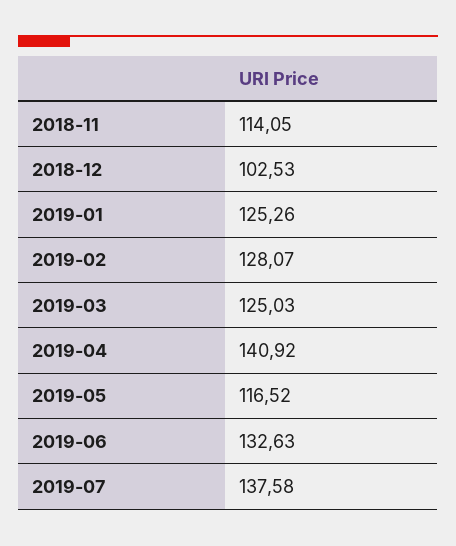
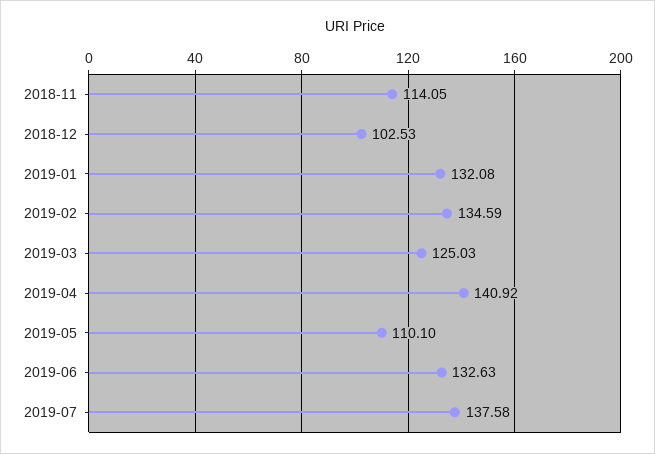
2019-01: 125.26 -> 132.08
2019-02: 128.07 -> 134.59
2019-05: 116.52 -> 110.1

